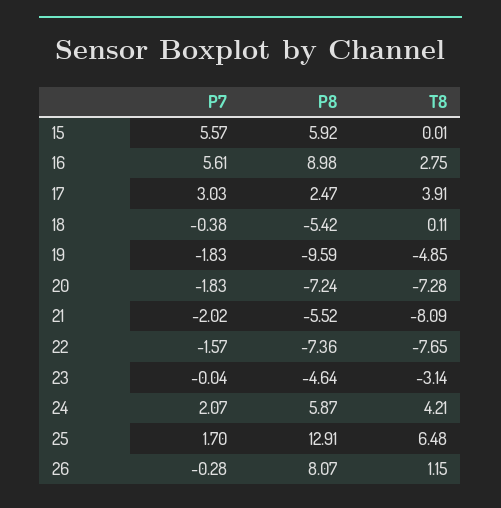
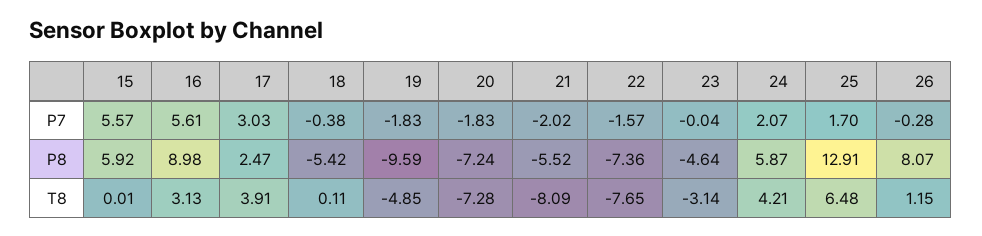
T8, 16: 2.75 -> 3.13

